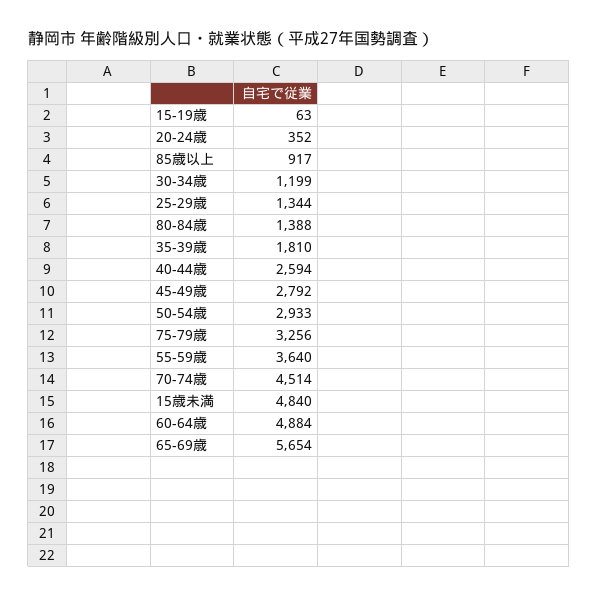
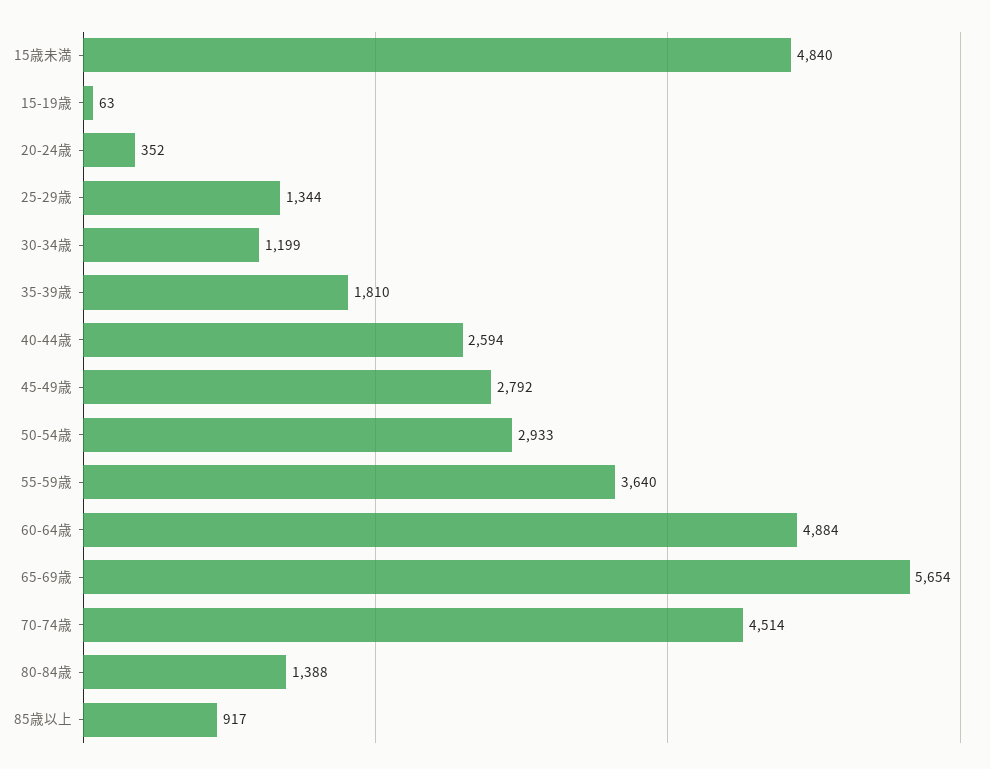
75-79歳: 3256 -> none

